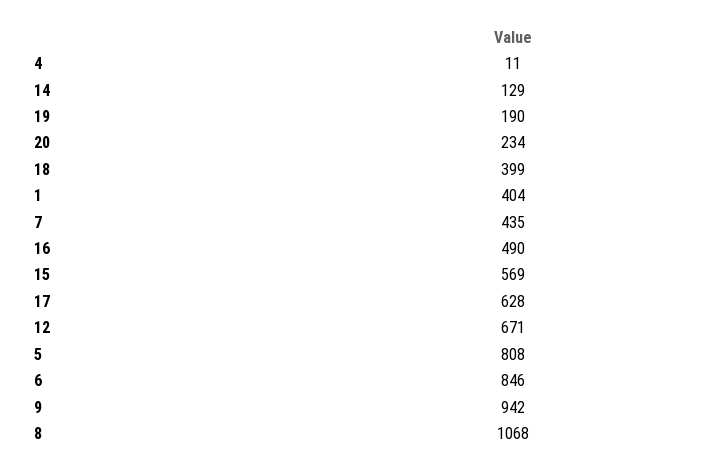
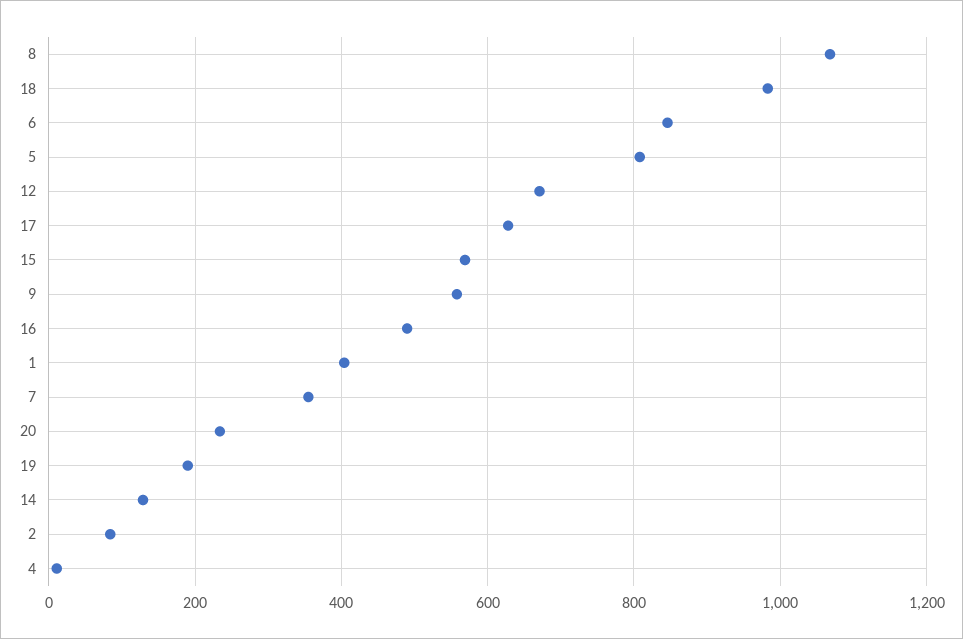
18: 399 -> 980
7: 435 -> 360
9: 942 -> 560
2: none -> 80

